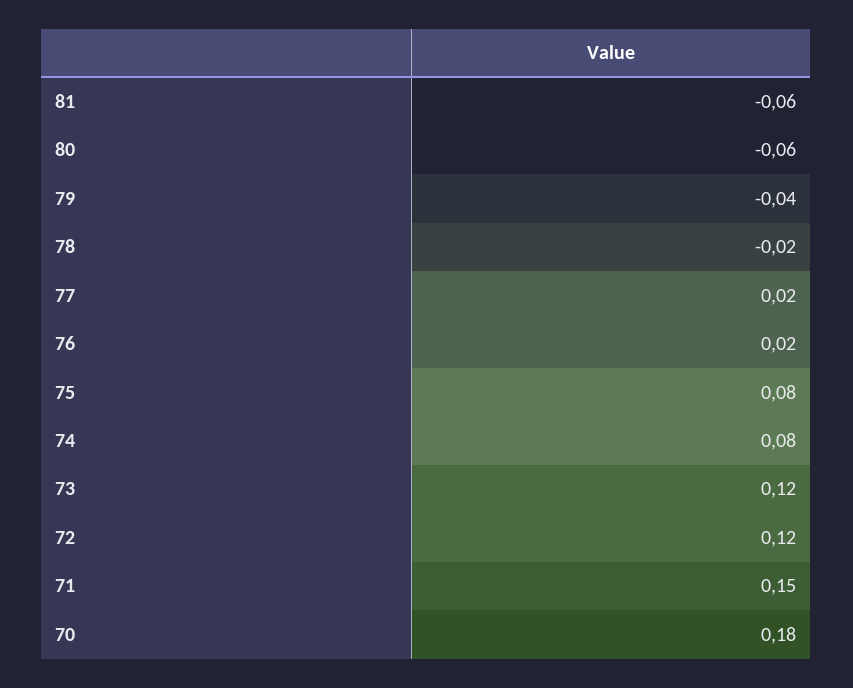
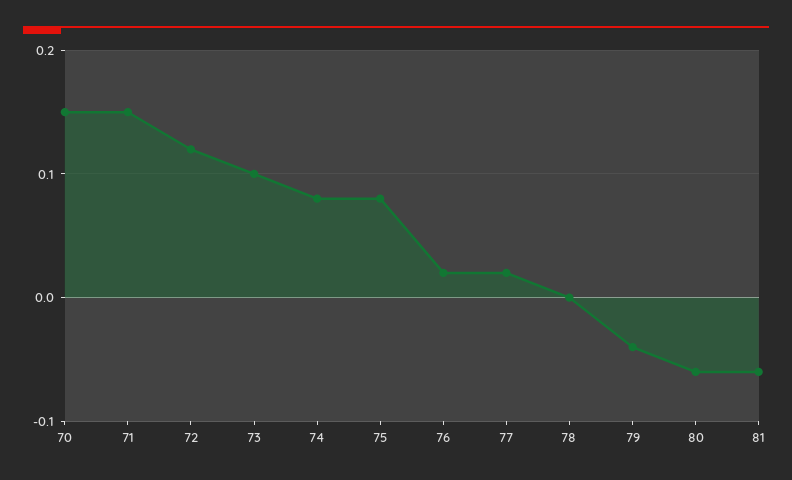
78: -0.02 -> 0
73: 0.12 -> 0.1
70: 0.18 -> 0.15

